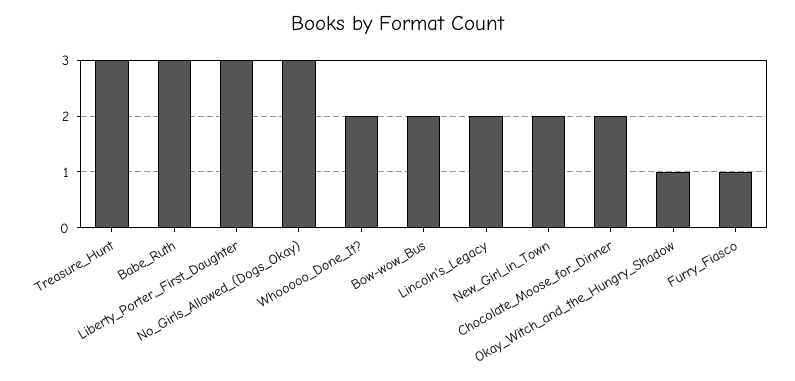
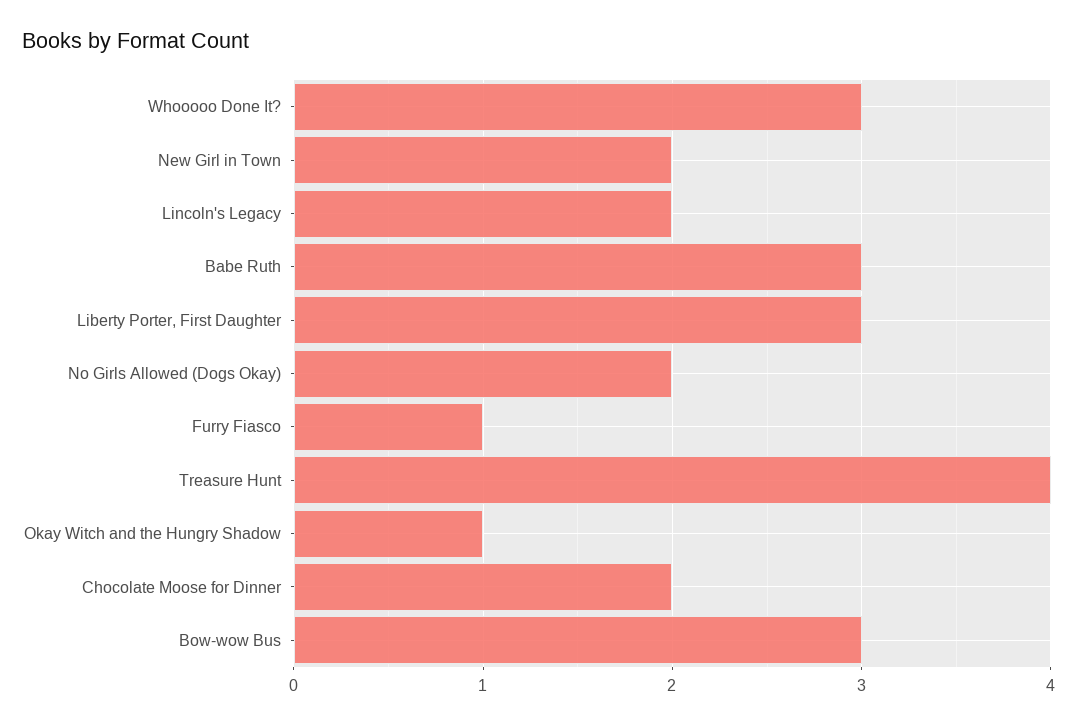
Treasure_Hunt: 3 -> 4
No_Girls_Allowed_(Dogs_Okay): 3 -> 2
Whooooo_Done_It?: 2 -> 3
Bow-wow_Bus: 2 -> 3

